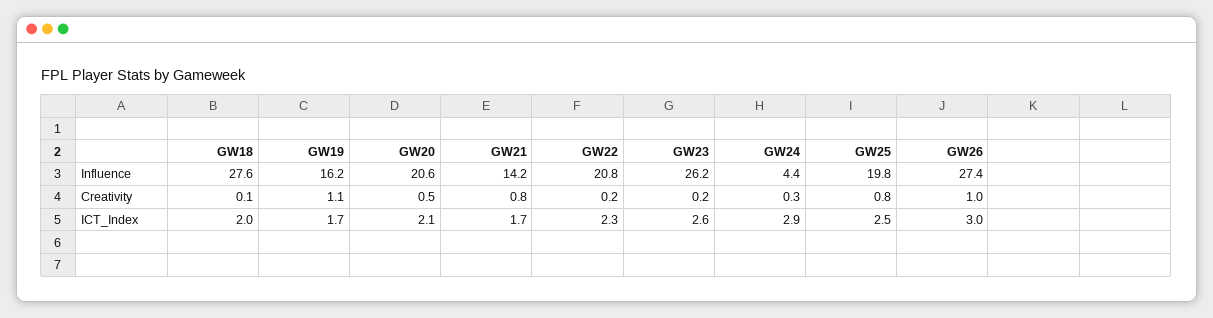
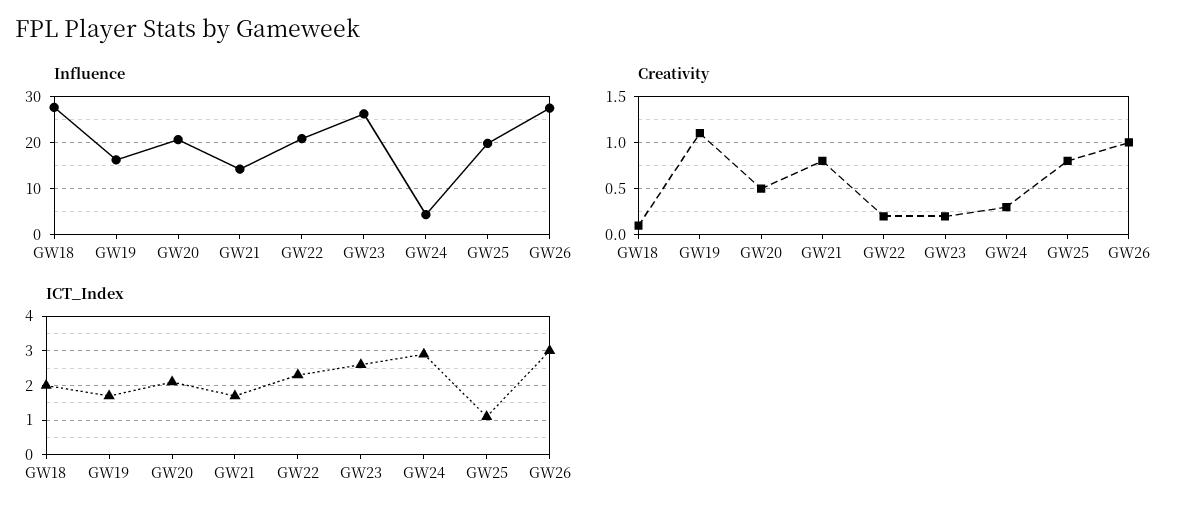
ICT_Index, GW25: 2.5 -> 1

